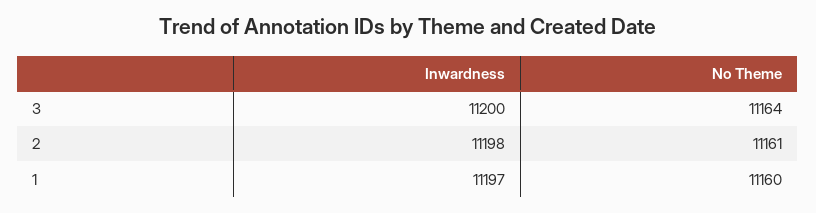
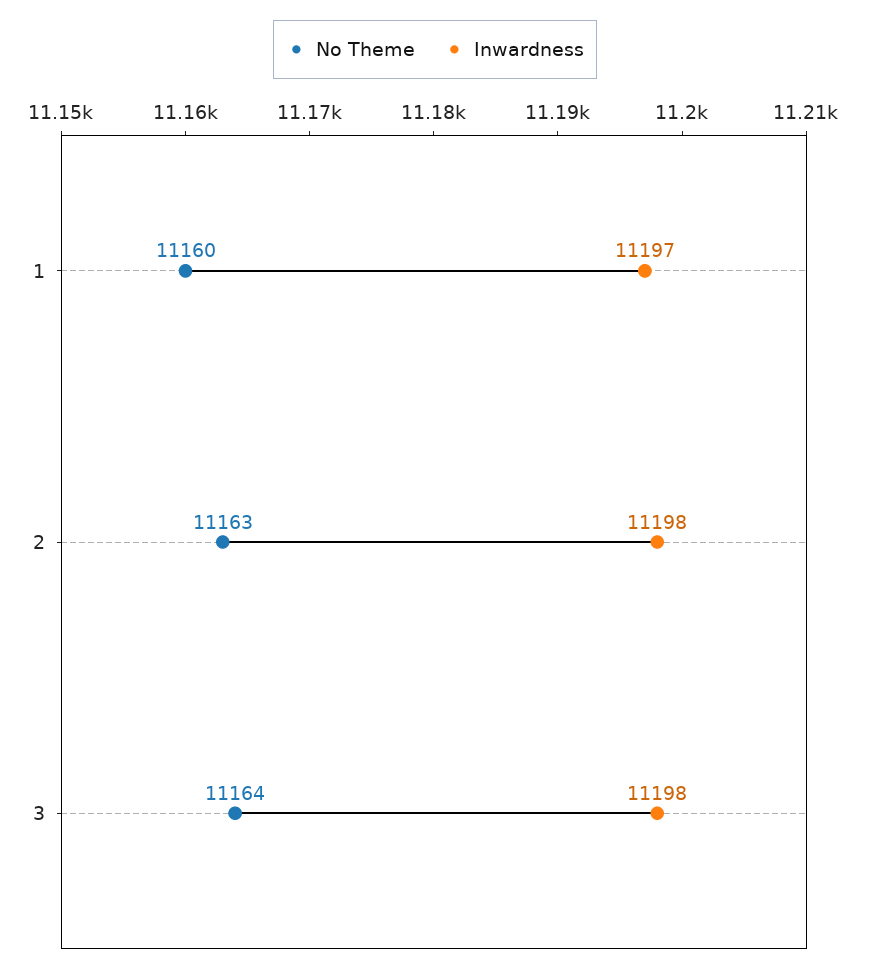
Inwardness, 3: 11200 -> 11198
No Theme, 2: 11161 -> 11163

